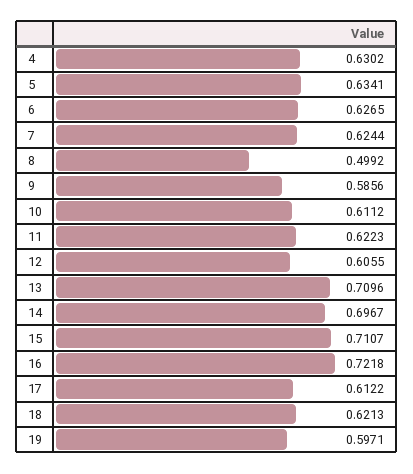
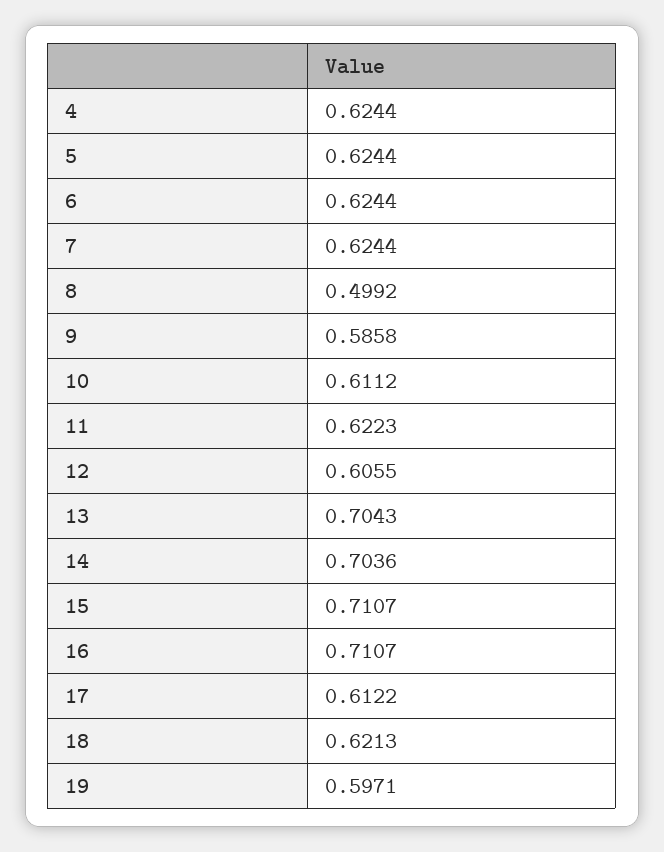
4: 0.6302 -> 0.6244
5: 0.6341 -> 0.6244
6: 0.6265 -> 0.6244
9: 0.5856 -> 0.5858
13: 0.7096 -> 0.7043
14: 0.6967 -> 0.7036
16: 0.7218 -> 0.7107

